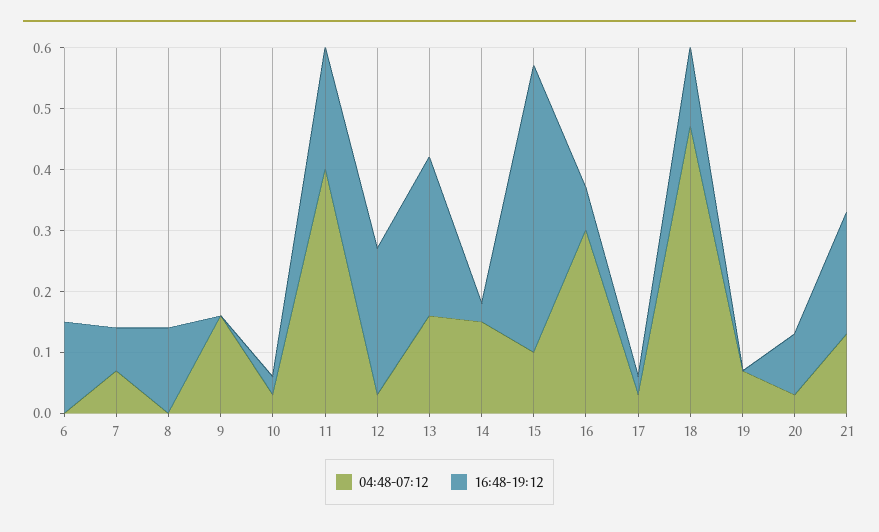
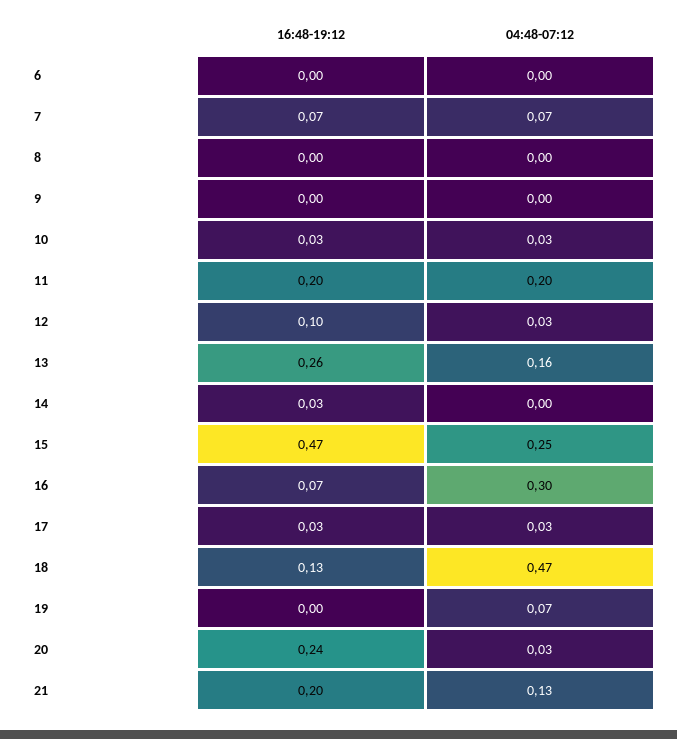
16:48-19:12, 6: 0.15 -> 0
16:48-19:12, 8: 0.15 -> 0
04:48-07:12, 9: 0.15 -> 0
04:48-07:12, 11: 0.4 -> 0.2
16:48-19:12, 12: 0.25 -> 0.1
04:48-07:12, 14: 0.15 -> 0
04:48-07:12, 15: 0.1 -> 0.25
16:48-19:12, 20: 0.1 -> 0.24

